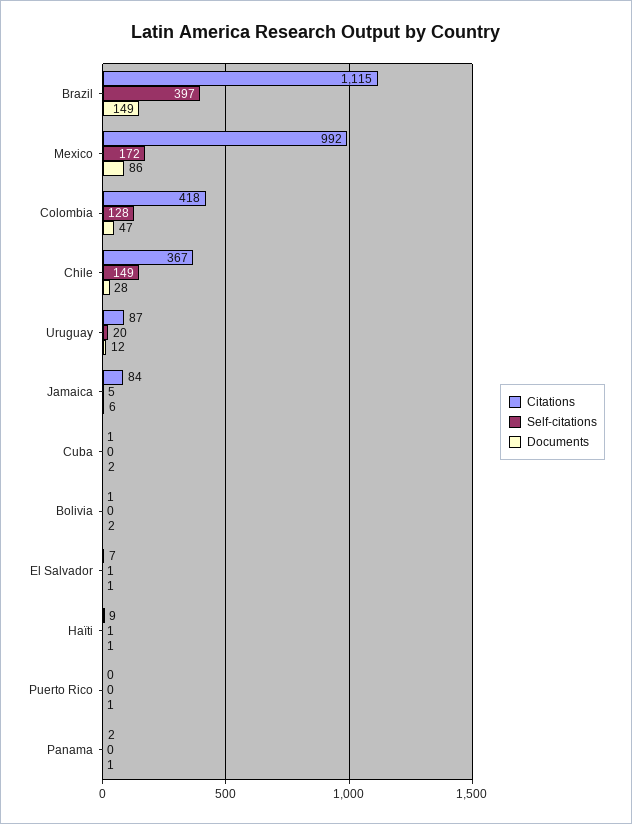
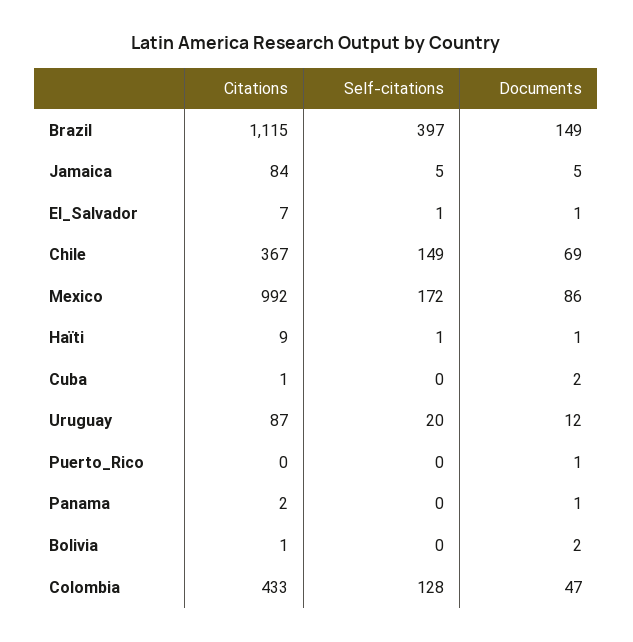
Citations, Colombia: 418 -> 433
Documents, Chile: 28 -> 69
Documents, Jamaica: 6 -> 5

